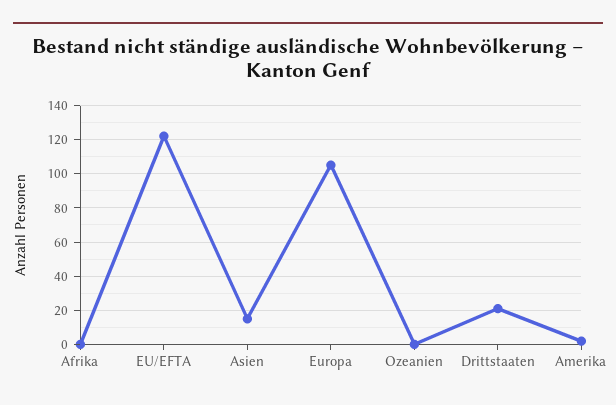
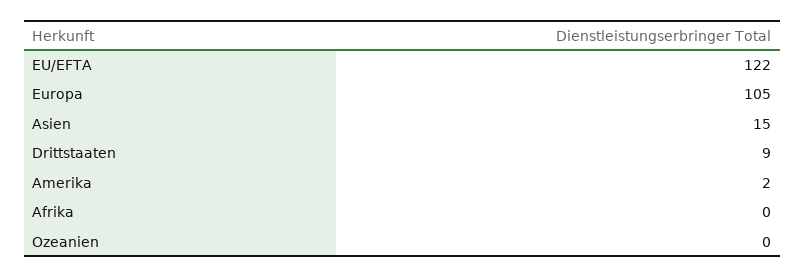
Drittstaaten: 20 -> 9

